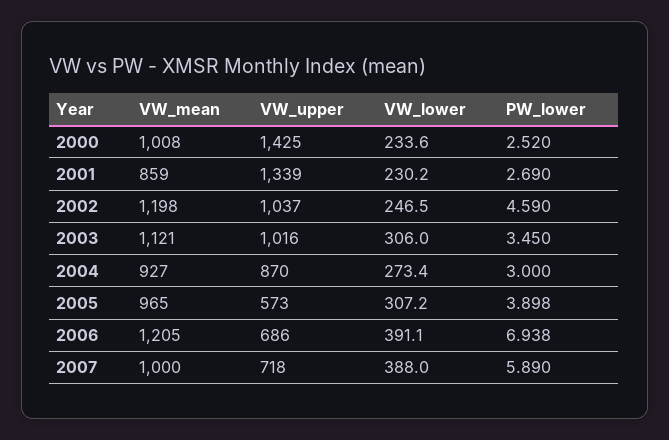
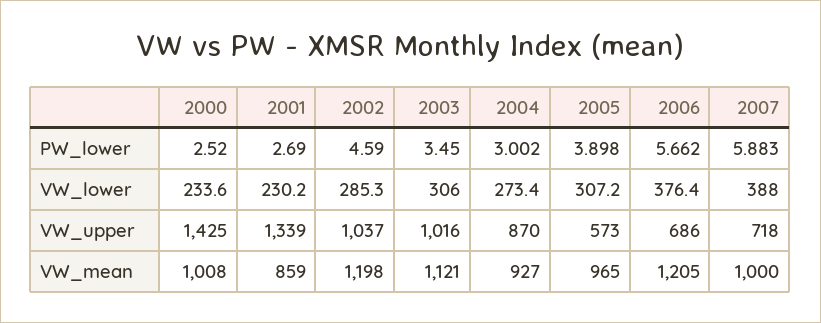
VW_lower, 2002: 246.5 -> 285.3
PW_lower, 2004: 3 -> 3.002
VW_lower, 2006: 391.1 -> 376.4
PW_lower, 2006: 6.938 -> 5.662
PW_lower, 2007: 5.89 -> 5.883

